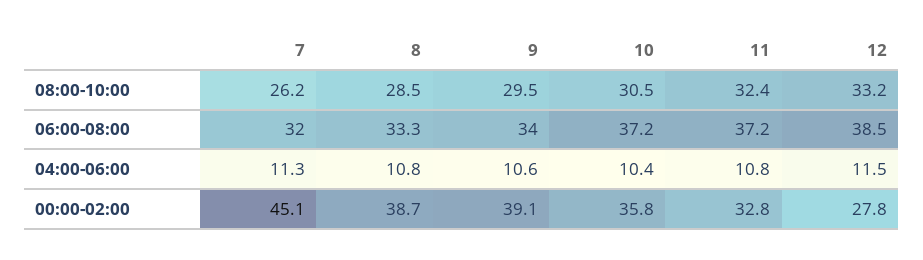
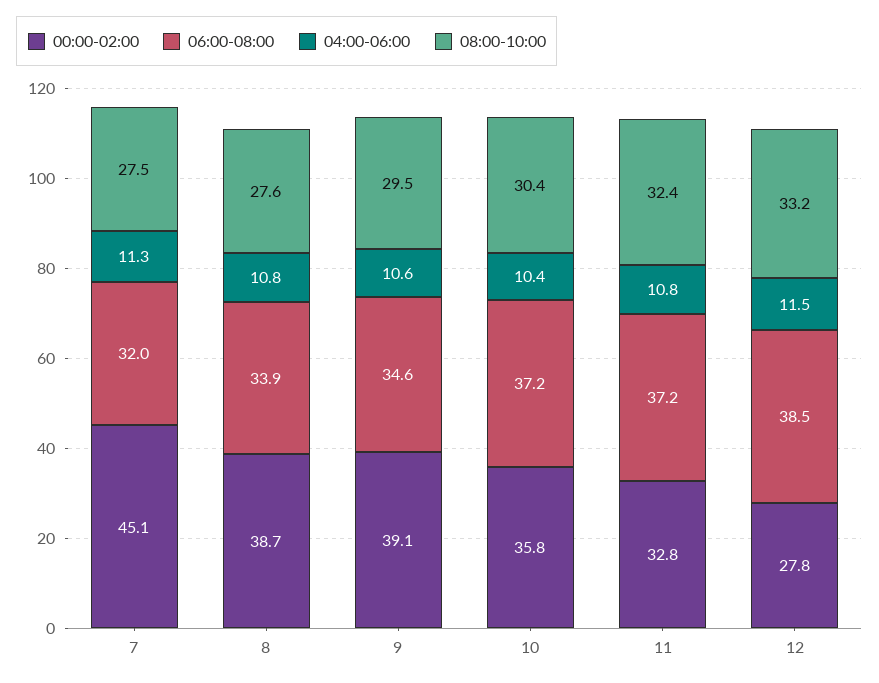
08:00-10:00, 7: 26.2 -> 27.5
08:00-10:00, 8: 28.5 -> 27.6
08:00-10:00, 10: 30.5 -> 30.4
06:00-08:00, 8: 33.3 -> 33.9
06:00-08:00, 9: 34 -> 34.6

